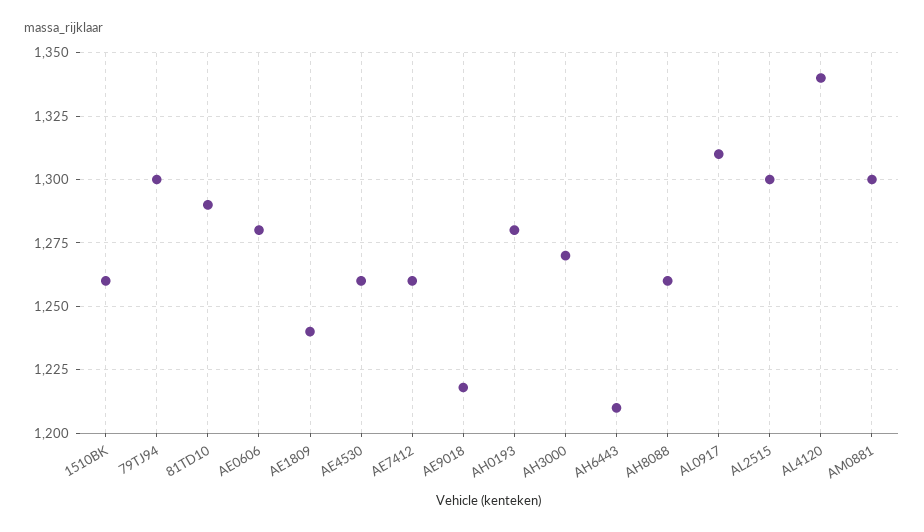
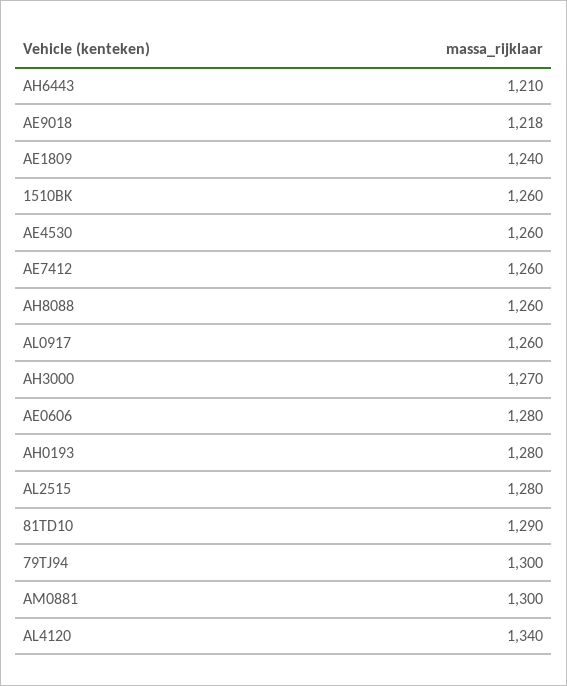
AL0917: 1310 -> 1260
AL2515: 1300 -> 1280

